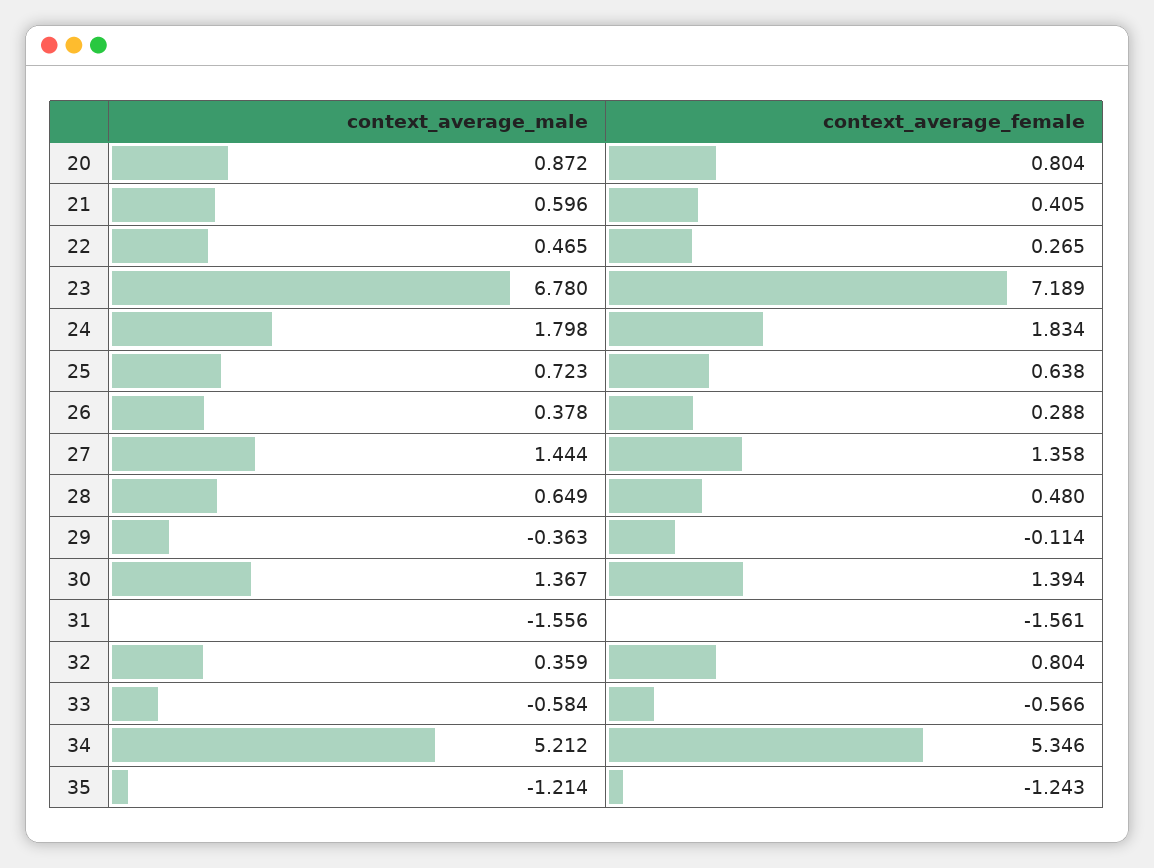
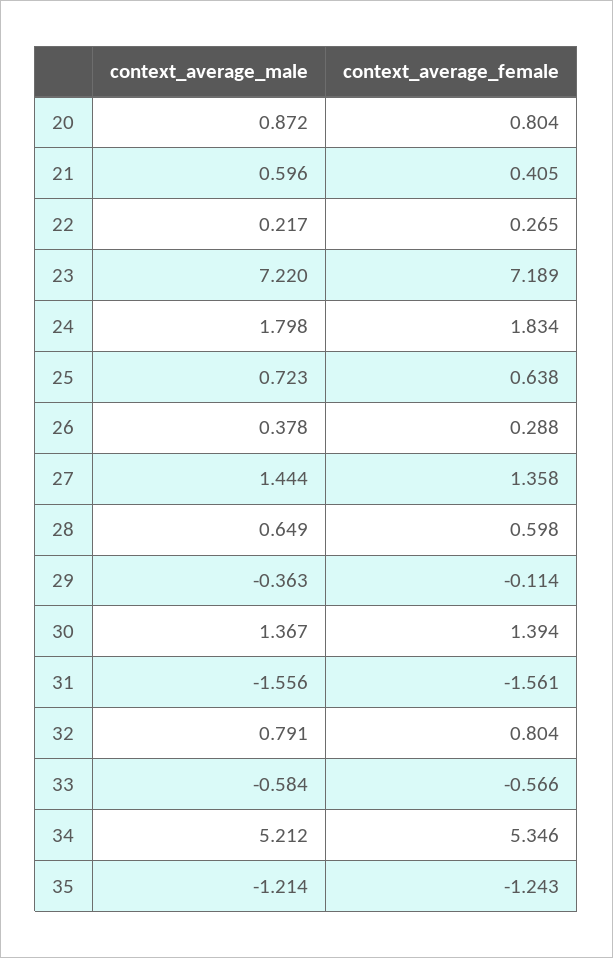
context_average_male, 22: 0.465 -> 0.217
context_average_male, 23: 6.78 -> 7.22
context_average_female, 28: 0.48 -> 0.598
context_average_male, 32: 0.359 -> 0.791

